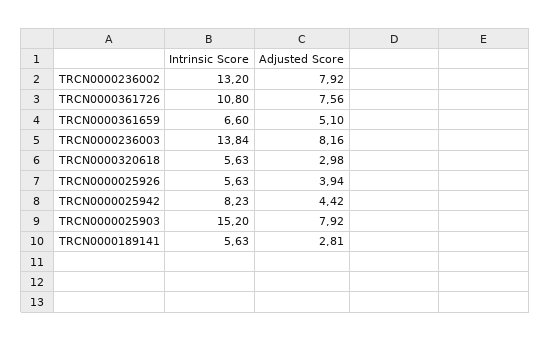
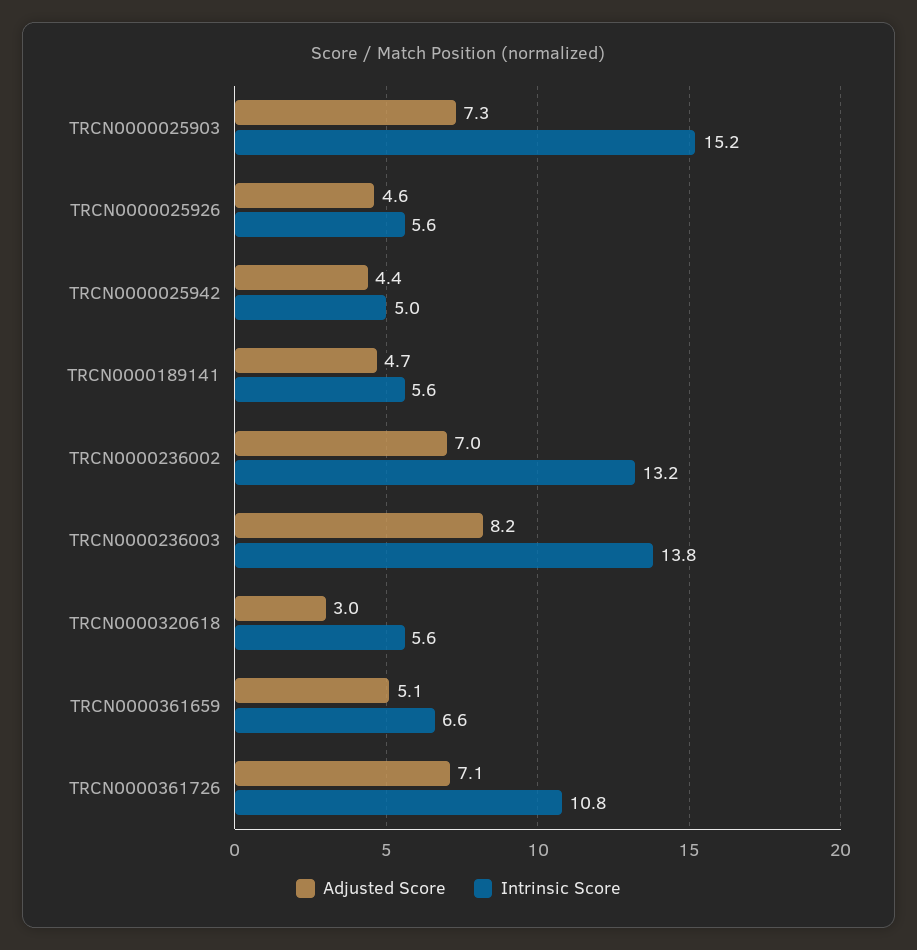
Adjusted Score, TRCN0000236002: 7.92 -> 7
Adjusted Score, TRCN0000361726: 7.56 -> 7.1
Adjusted Score, TRCN0000025926: 3.94 -> 4.6
Intrinsic Score, TRCN0000025942: 8.23 -> 5
Adjusted Score, TRCN0000025903: 7.92 -> 7.3
Adjusted Score, TRCN0000189141: 2.81 -> 4.7

